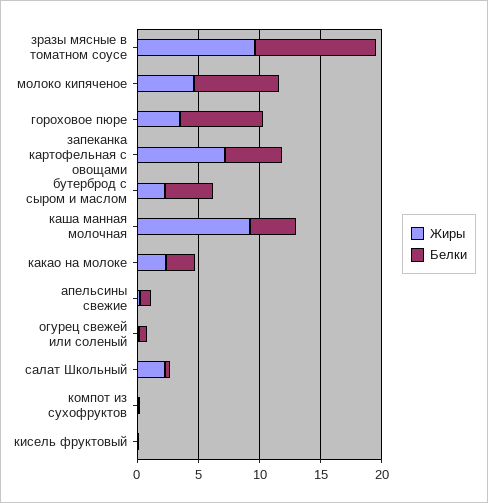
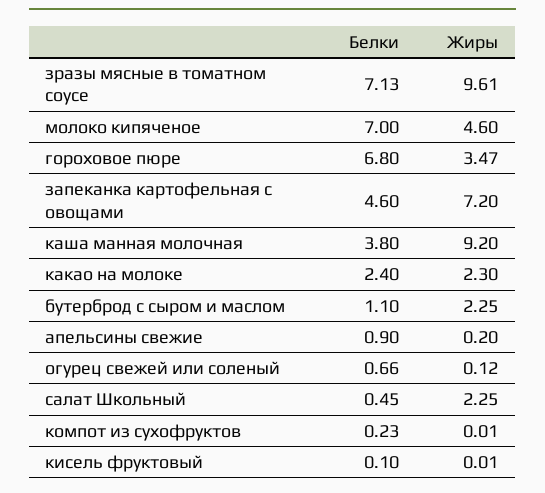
Белки, зразы мясные в томатном соусе: 10 -> 7.13
Белки, бутерброд с сыром и маслом: 4 -> 1.1

